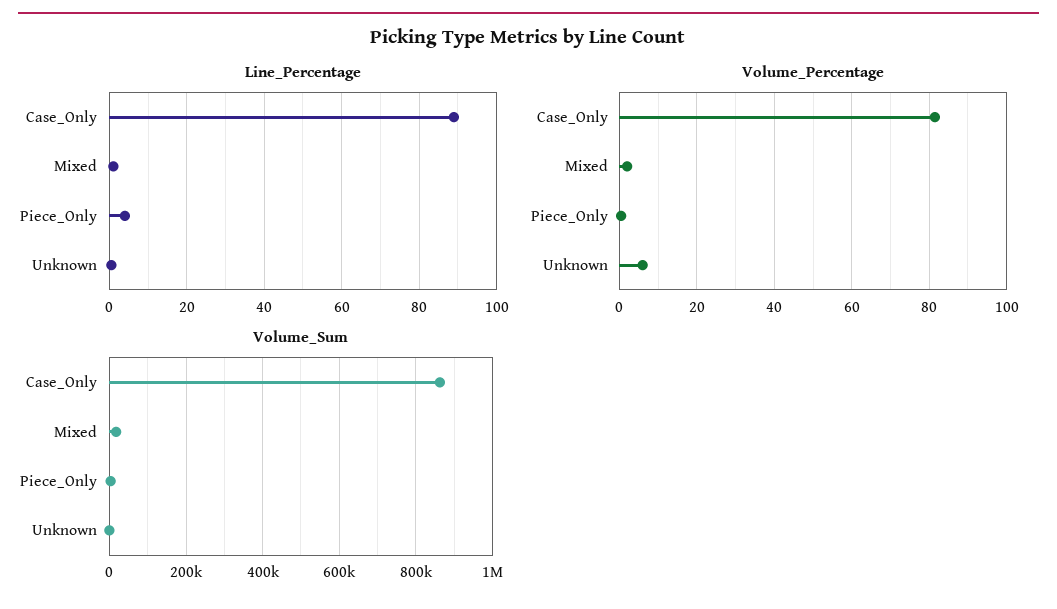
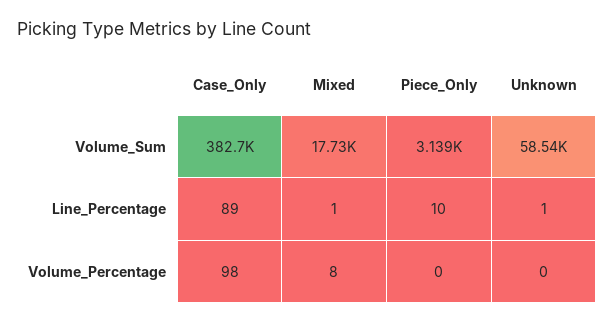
Line_Percentage, Piece_Only: 4 -> 10
Volume_Percentage, Case_Only: 82 -> 98
Volume_Percentage, Mixed: 2 -> 8
Volume_Percentage, Unknown: 6 -> 0
Volume_Sum, Case_Only: 860000 -> 382700
Volume_Sum, Unknown: 0 -> 58540

